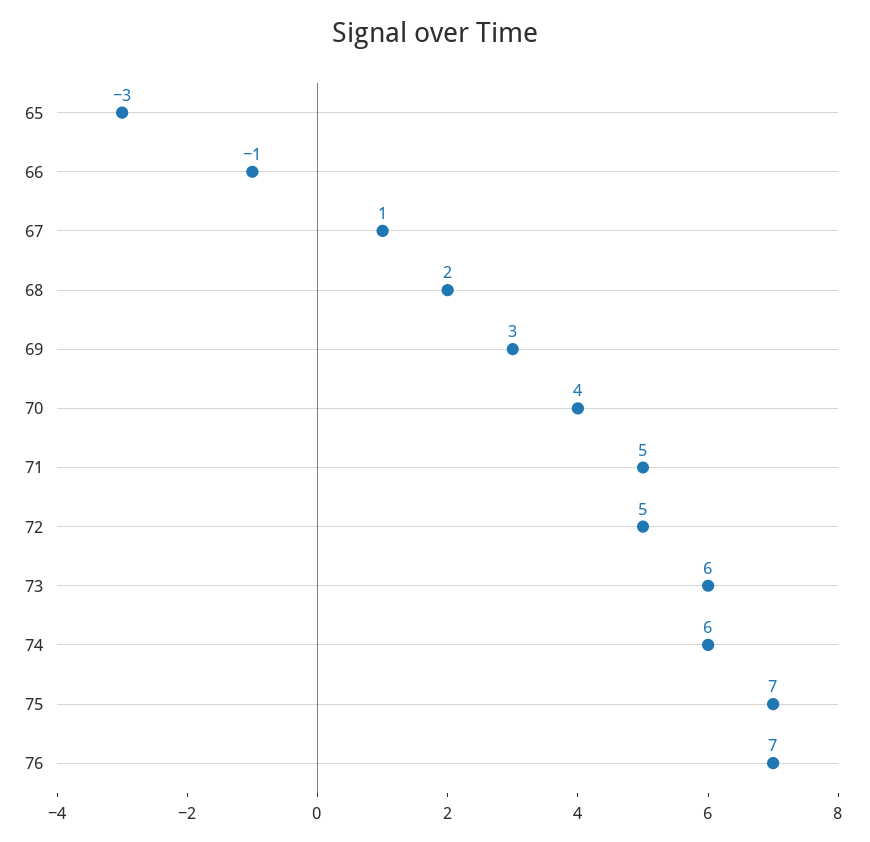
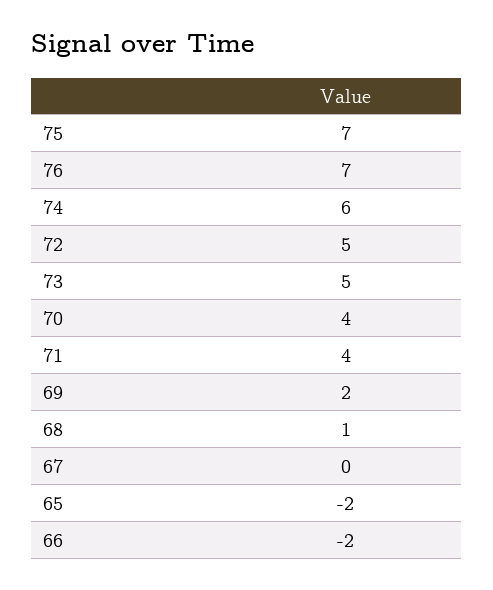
65: -3 -> -2
66: -1 -> -2
67: 1 -> 0
68: 2 -> 1
69: 3 -> 2
71: 5 -> 4
73: 6 -> 5

